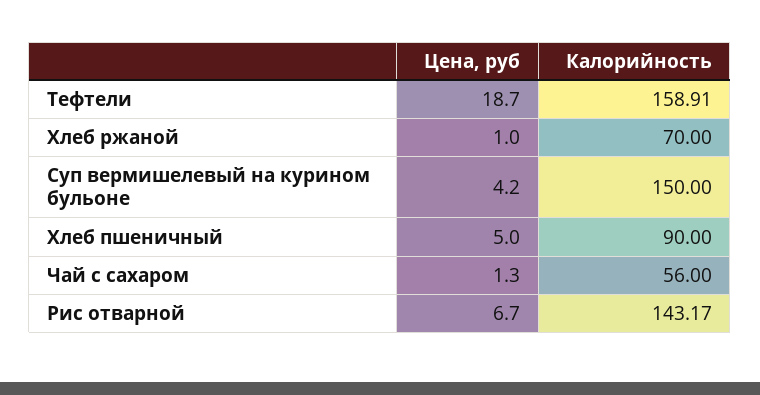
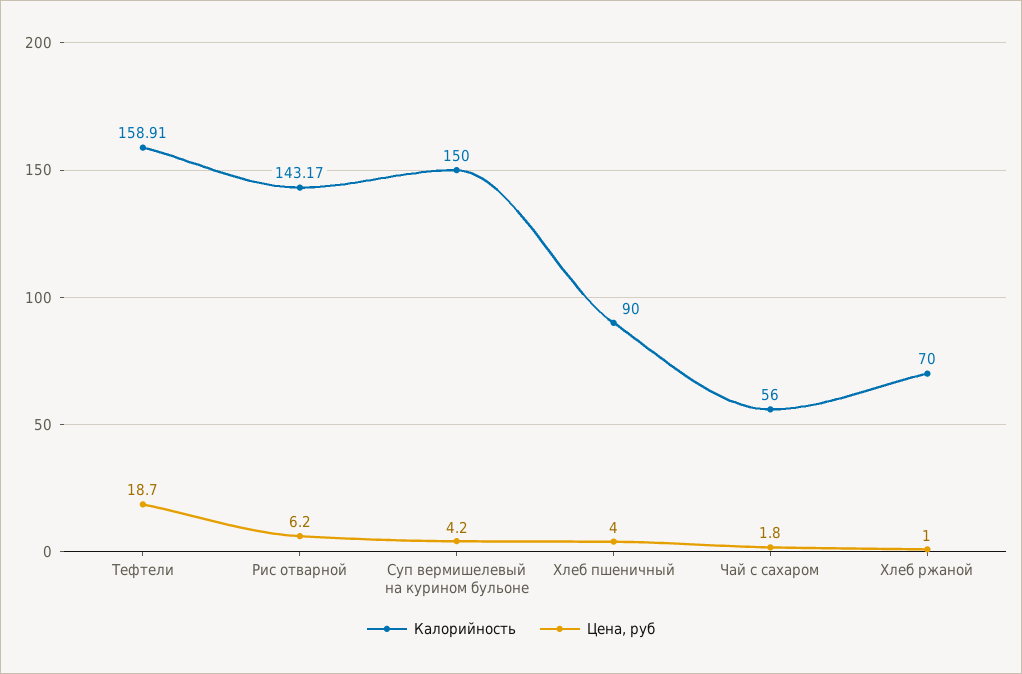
Цена, руб, Хлеб пшеничный: 5 -> 4
Цена, руб, Чай с сахаром: 1.3 -> 1.8
Цена, руб, Рис отварной: 6.7 -> 6.2

